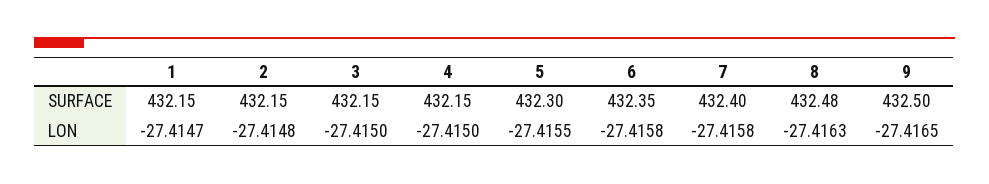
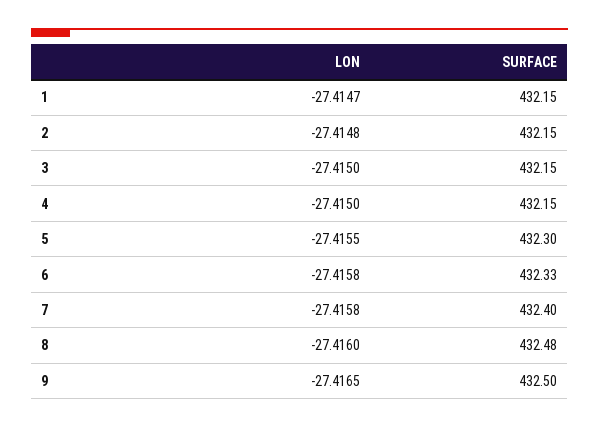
6, SURFACE: 432.35 -> 432.33
8, LON: -27.4163 -> -27.416

